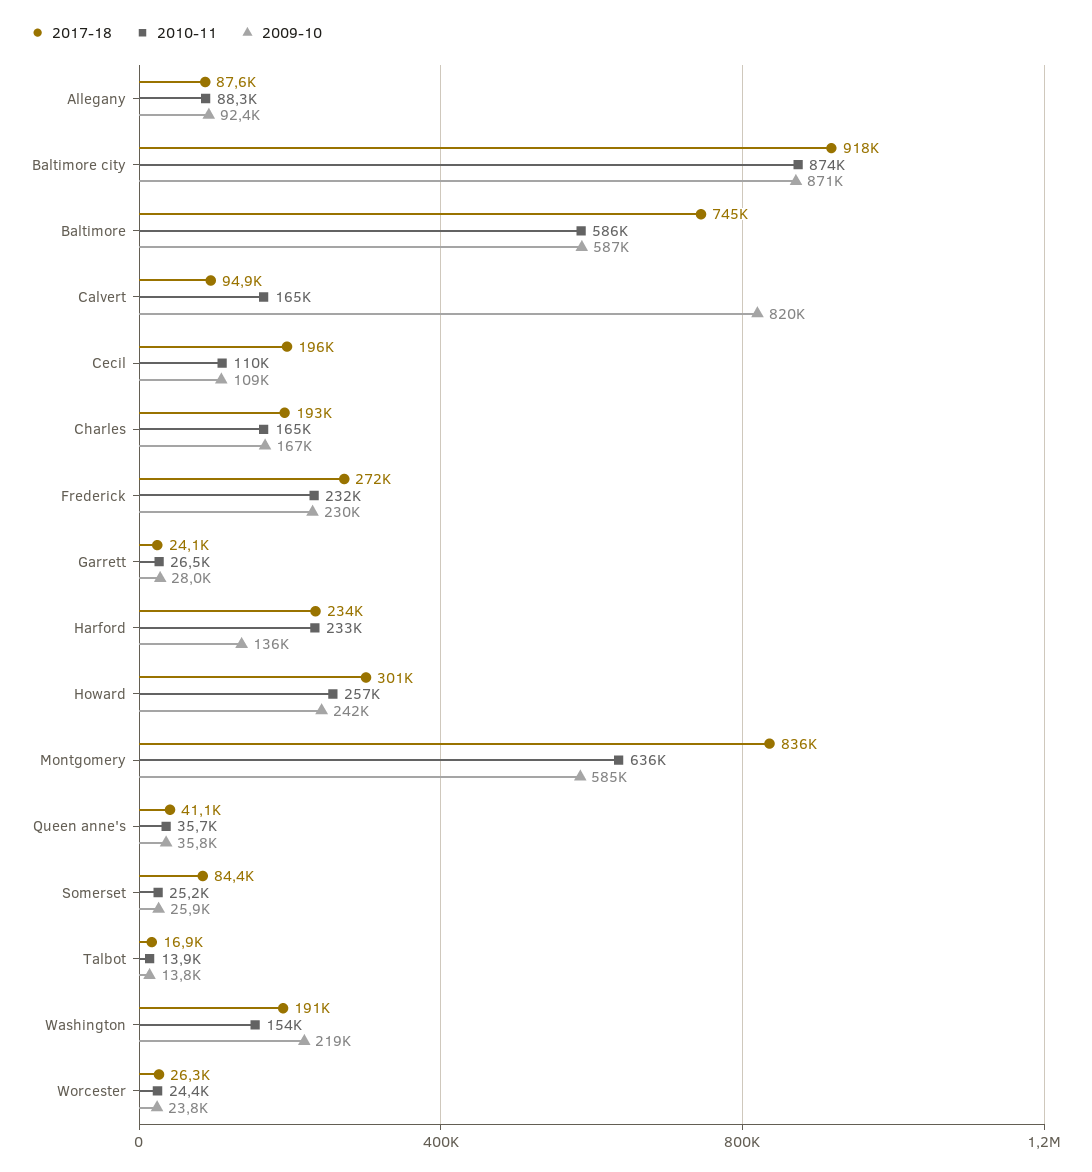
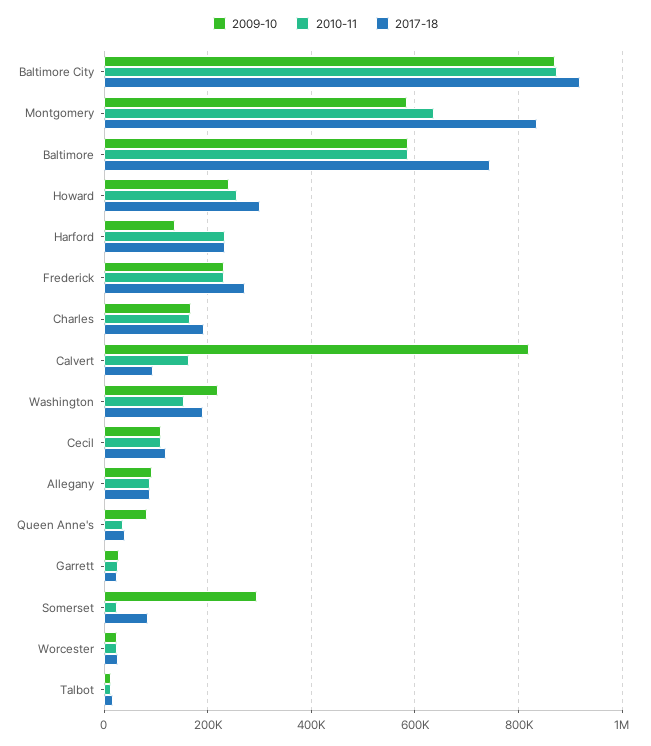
2017-18, Cecil: 196000 -> 120000
2009-10, Queen anne's: 35800 -> 80000
2009-10, Somerset: 25900 -> 300000

